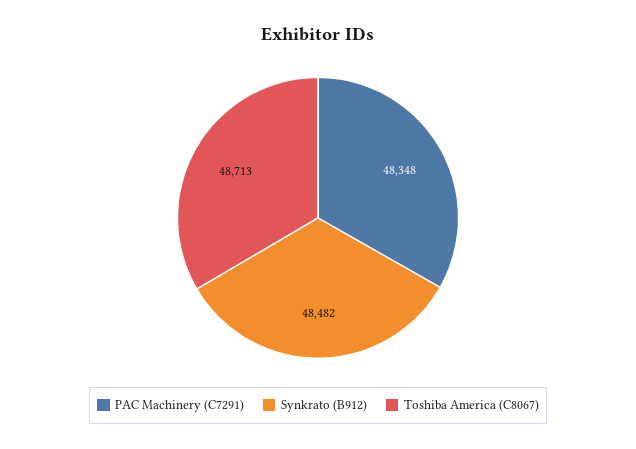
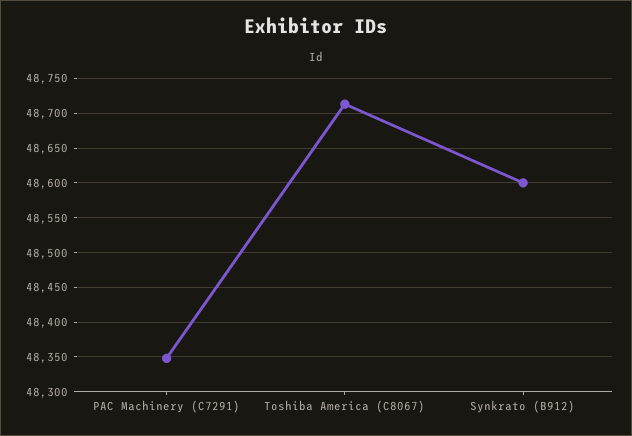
Synkrato (B912): 48482 -> 48600

